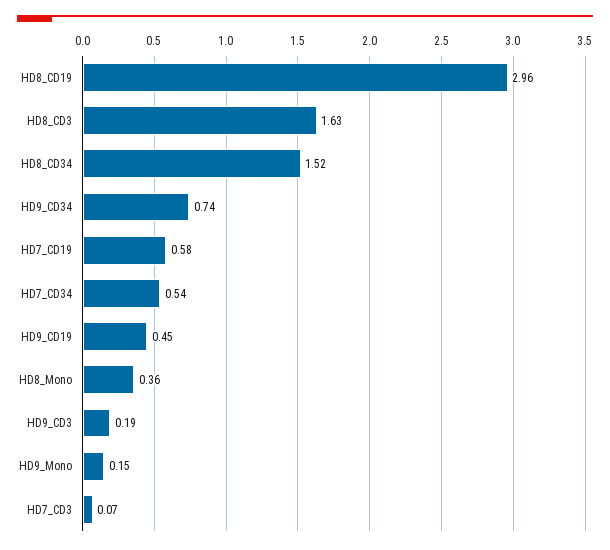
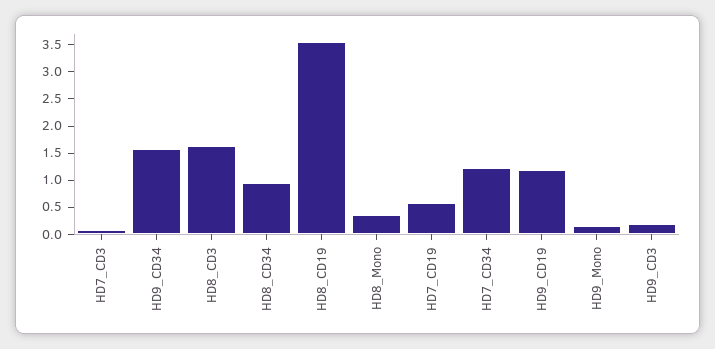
HD8_CD19: 2.96 -> 3.5
HD8_CD34: 1.52 -> 1
HD9_CD34: 0.74 -> 1.5
HD7_CD34: 0.54 -> 1.25
HD9_CD19: 0.45 -> 1.25

